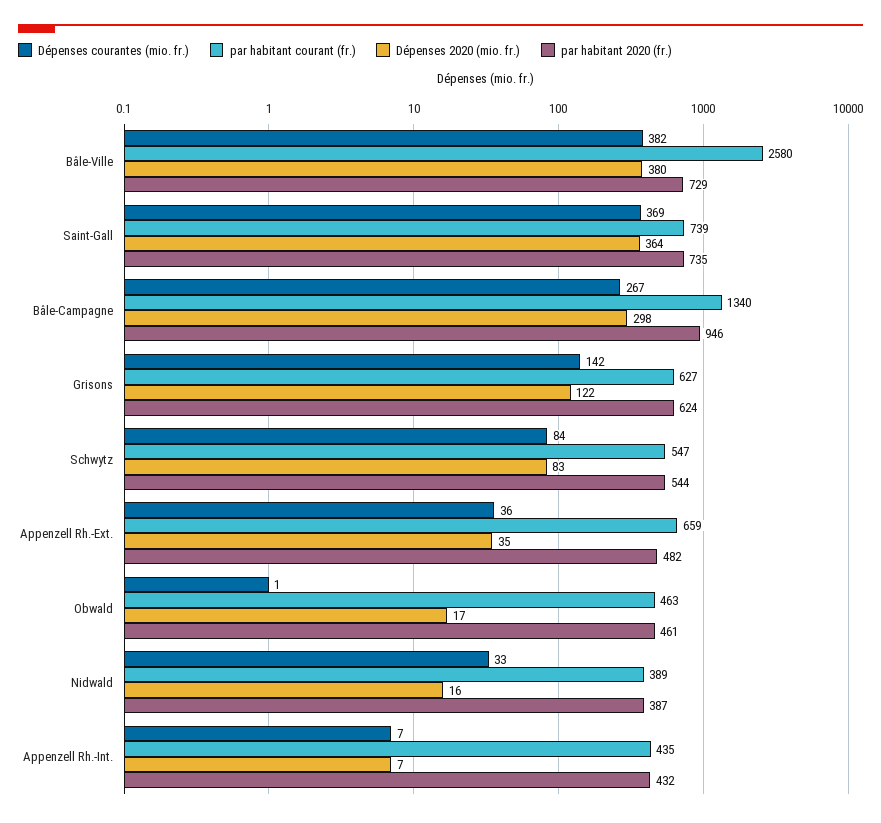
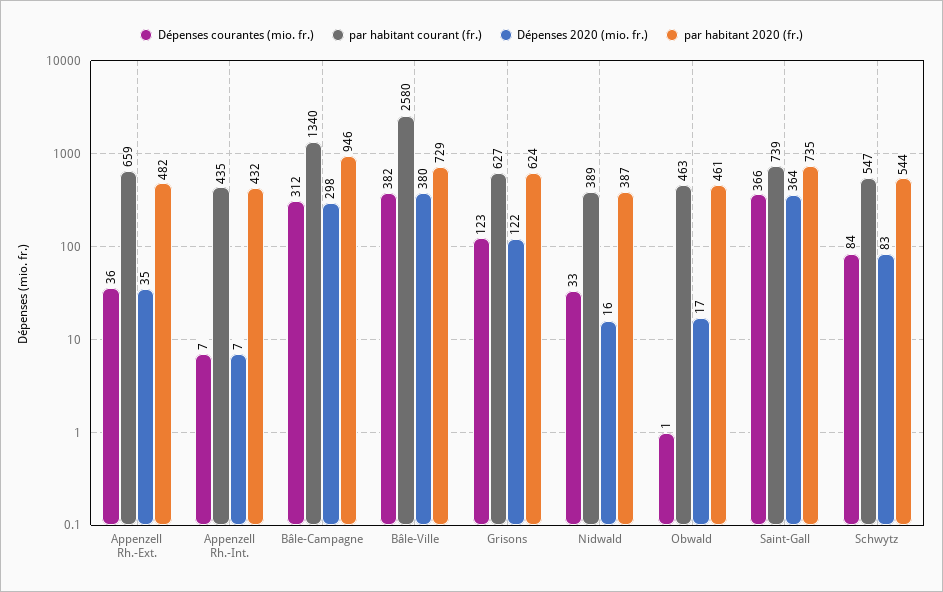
Dépenses courantes (mio. fr.), Saint-Gall: 369 -> 366
Dépenses courantes (mio. fr.), Bâle-Campagne: 267 -> 312
Dépenses courantes (mio. fr.), Grisons: 142 -> 123

